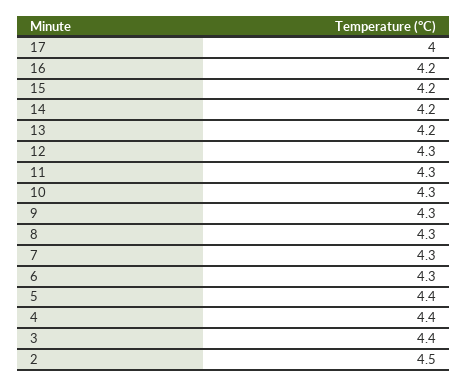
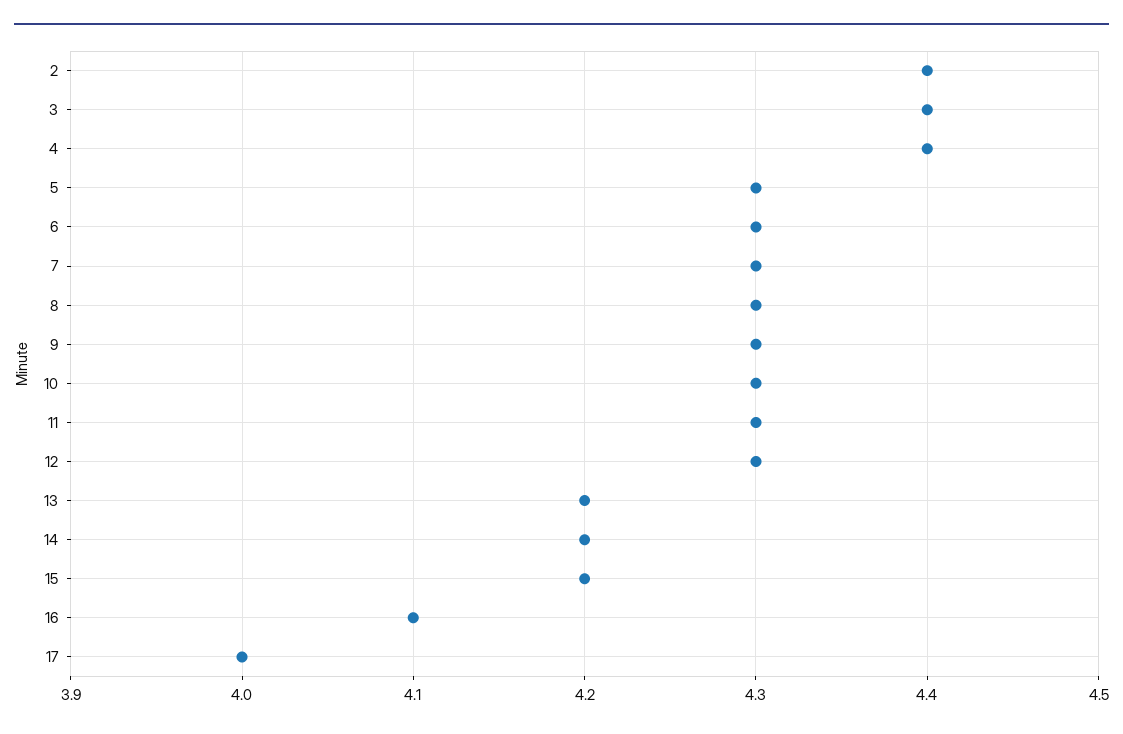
16: 4.2 -> 4.1
5: 4.4 -> 4.3
2: 4.5 -> 4.4

